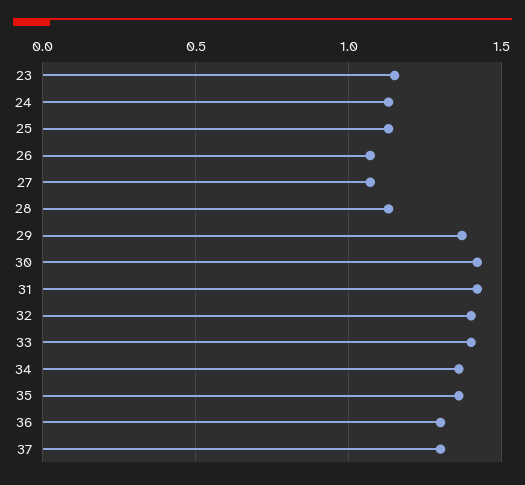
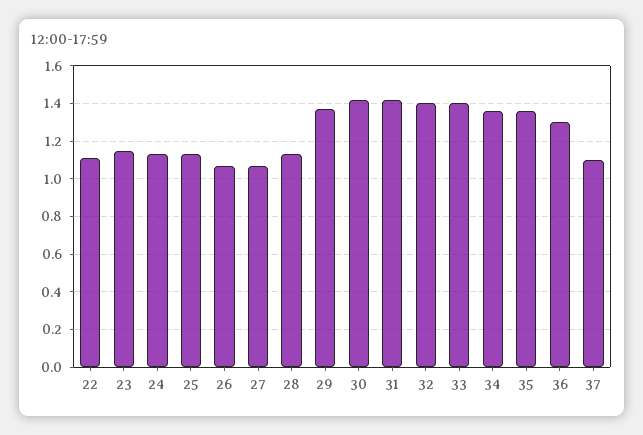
37: 1.3 -> 1.1
22: none -> 1.1

